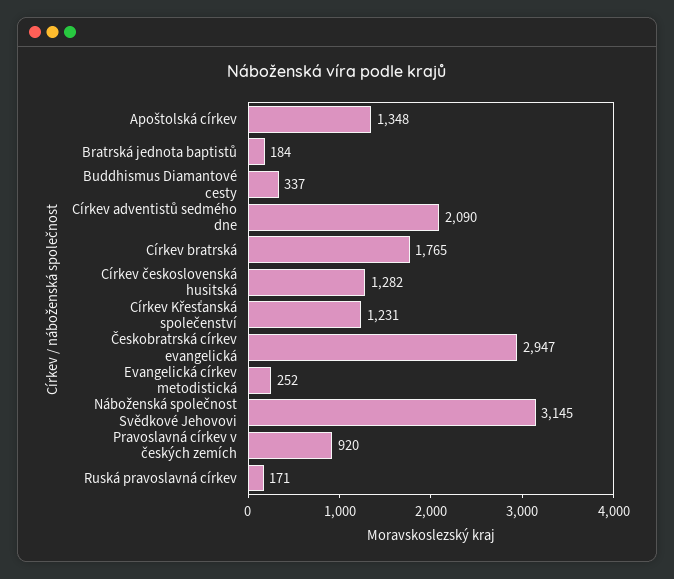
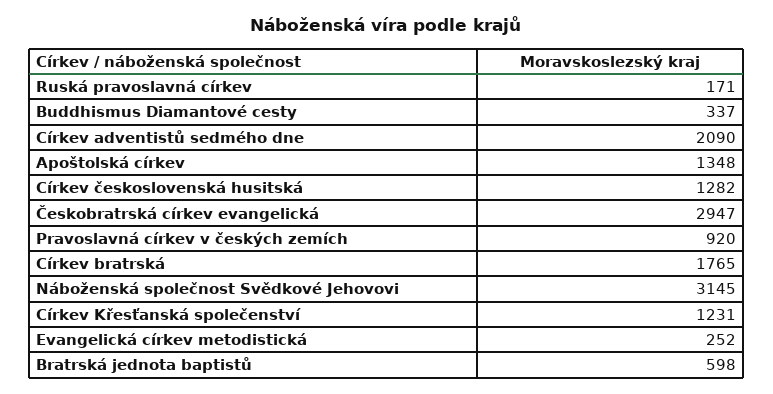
Bratrská jednota baptistů: 184 -> 598

